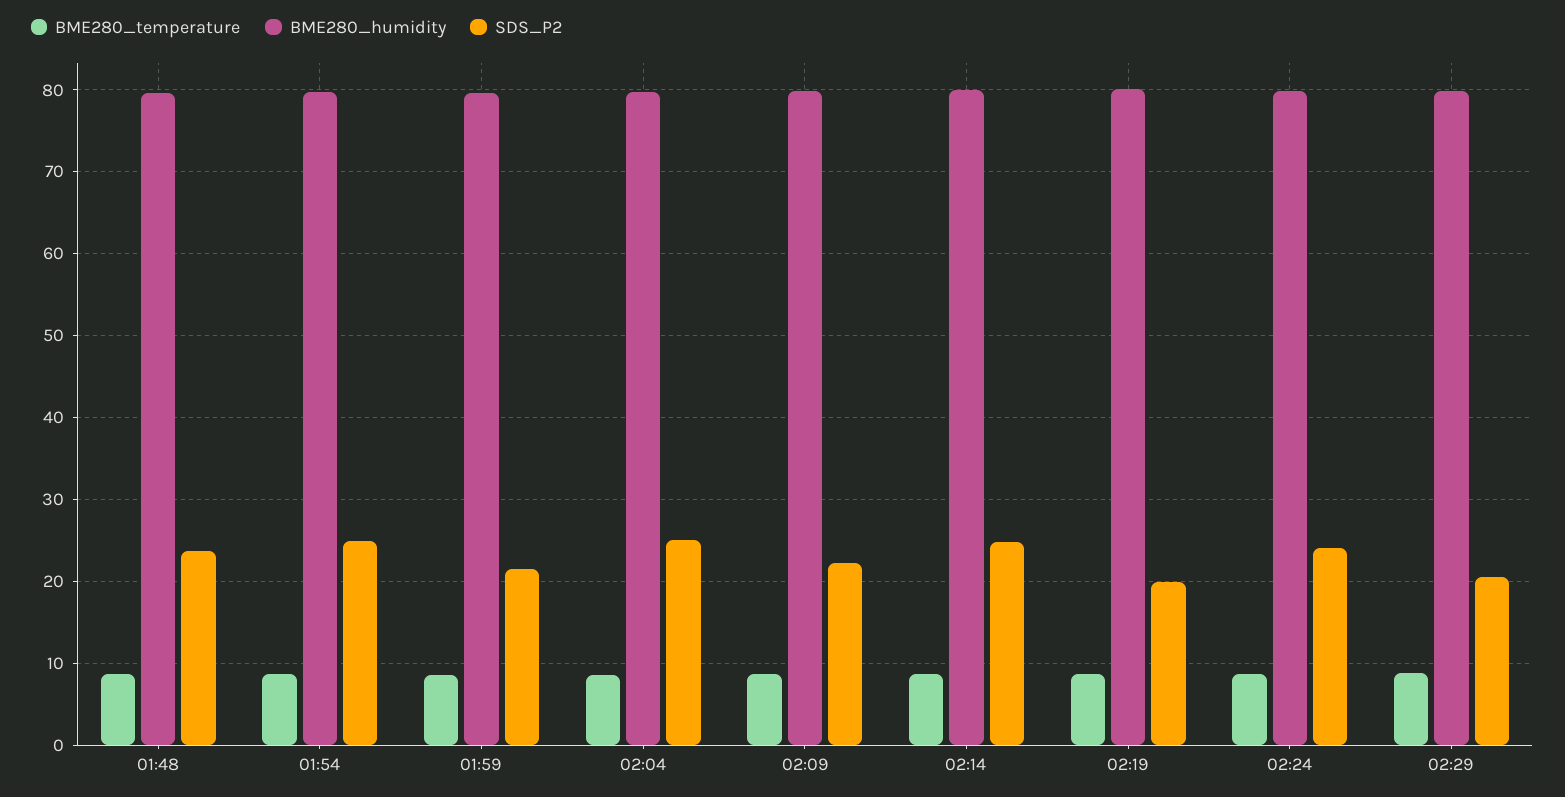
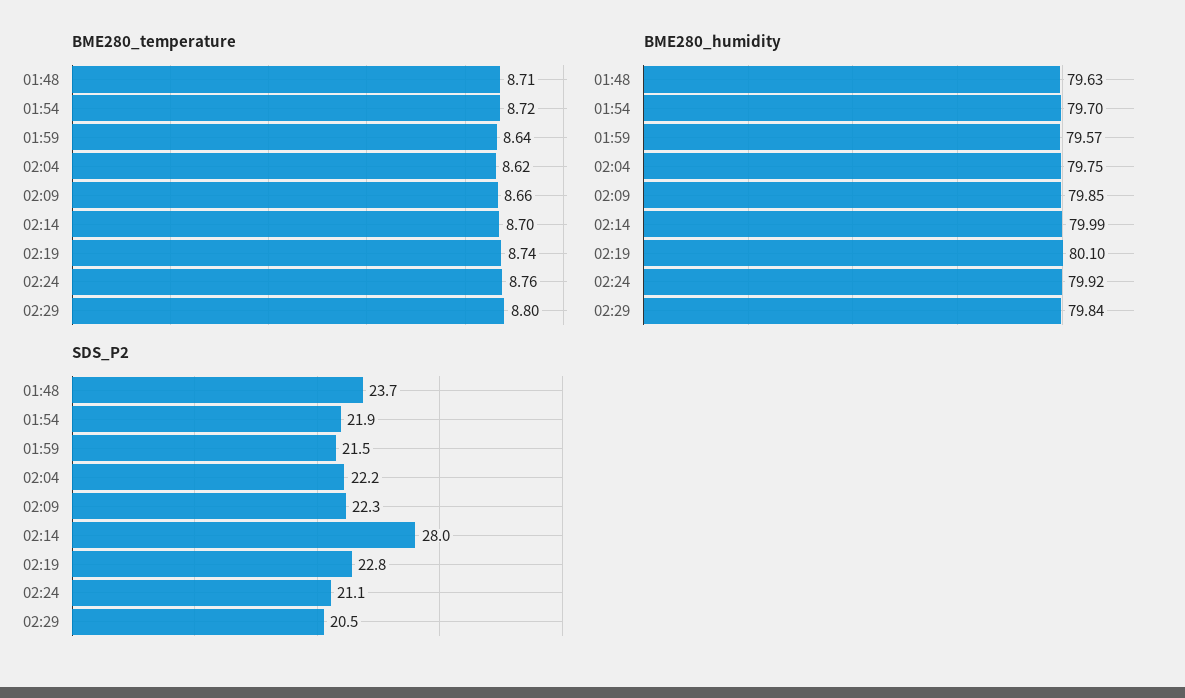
SDS_P2, 01:54: 25 -> 21.9
SDS_P2, 02:04: 25 -> 22.2
SDS_P2, 02:14: 25 -> 28
SDS_P2, 02:19: 20 -> 22.8
SDS_P2, 02:24: 24 -> 21.1

